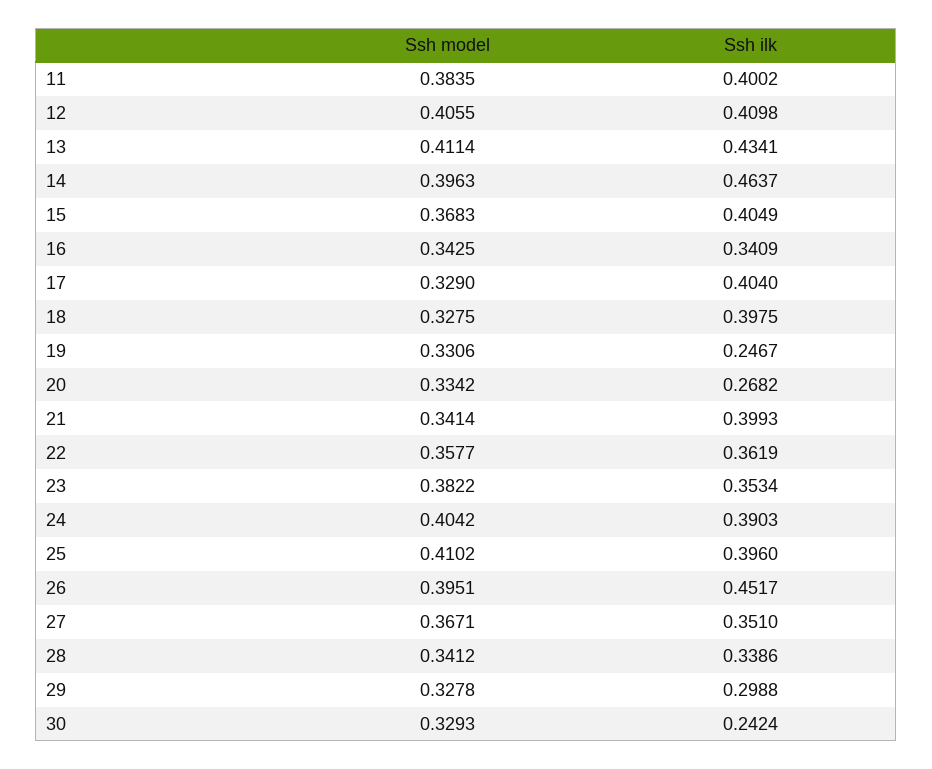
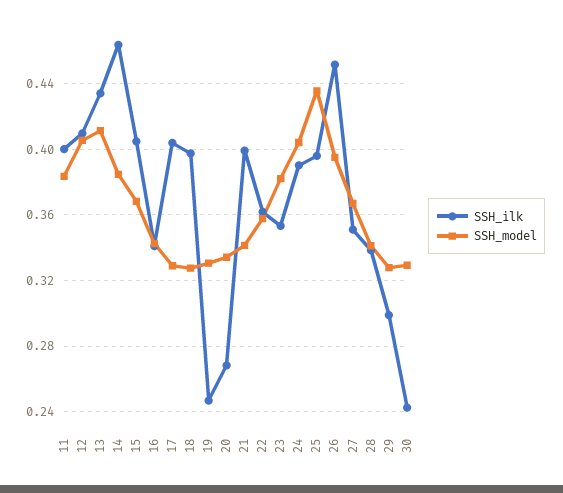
Ssh model, 14: 0.3963 -> 0.385
Ssh model, 25: 0.4102 -> 0.435

